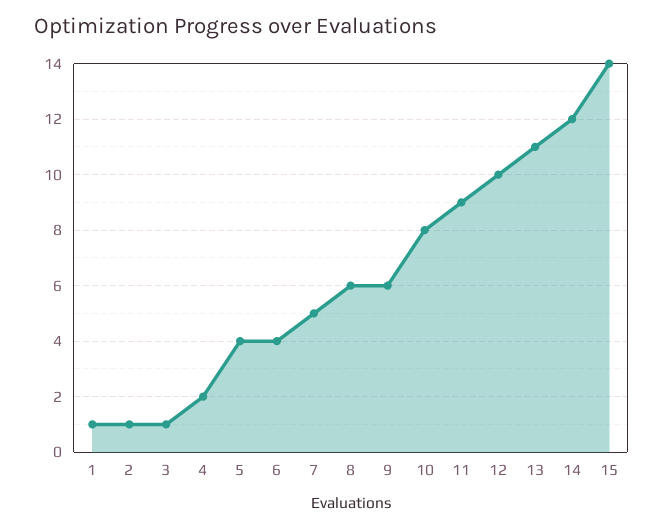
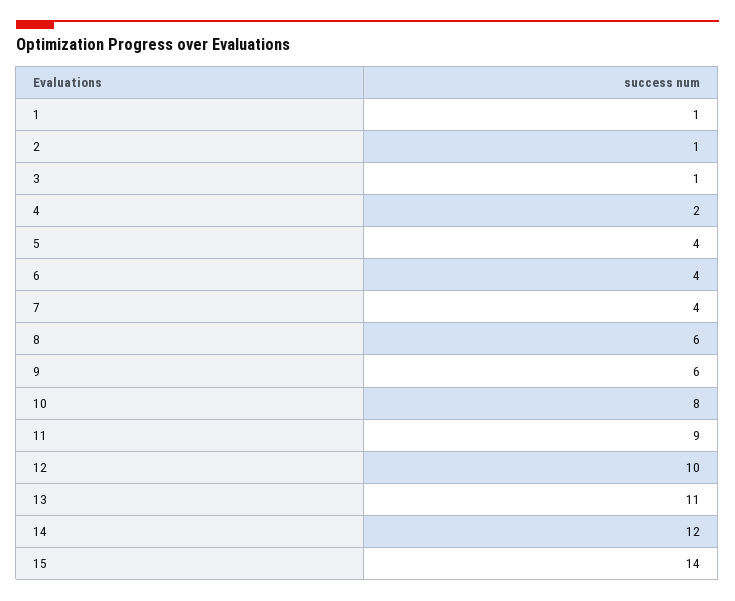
7: 5 -> 4

